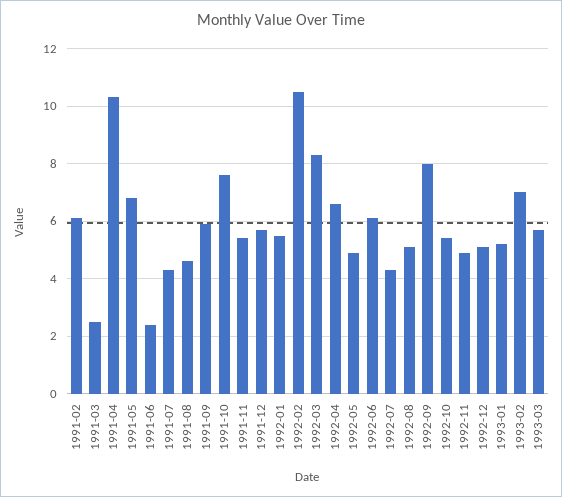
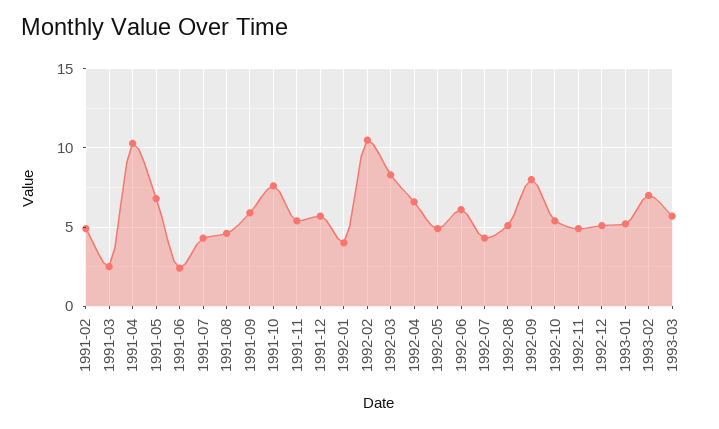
1991-02: 6 -> 5
1992-01: 5.5 -> 4

